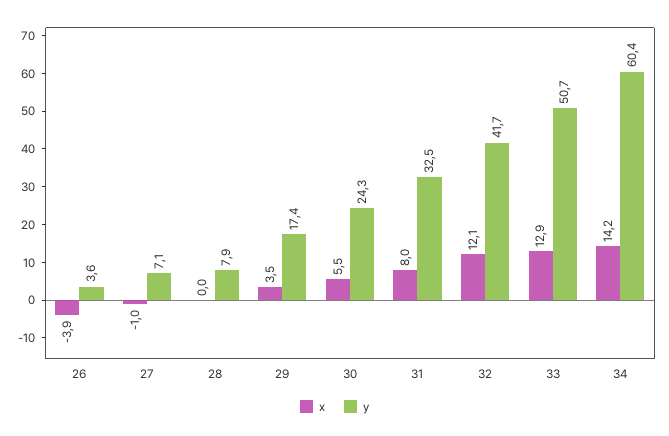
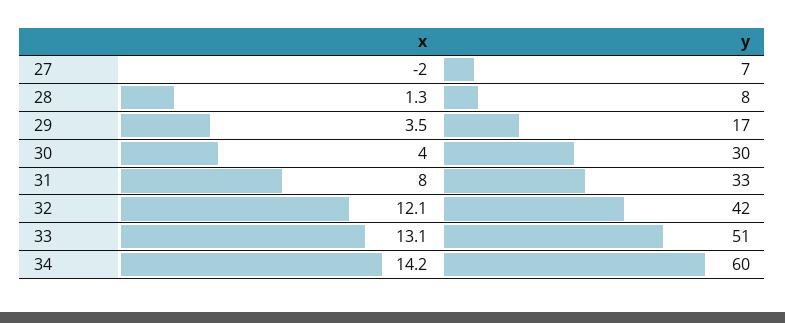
x, 26: -3.9 -> none
y, 26: 3.6 -> none
x, 27: -1 -> -2
x, 28: 0 -> 1.3
x, 30: 5.5 -> 4
y, 30: 24.3 -> 30
x, 33: 12.9 -> 13.1

